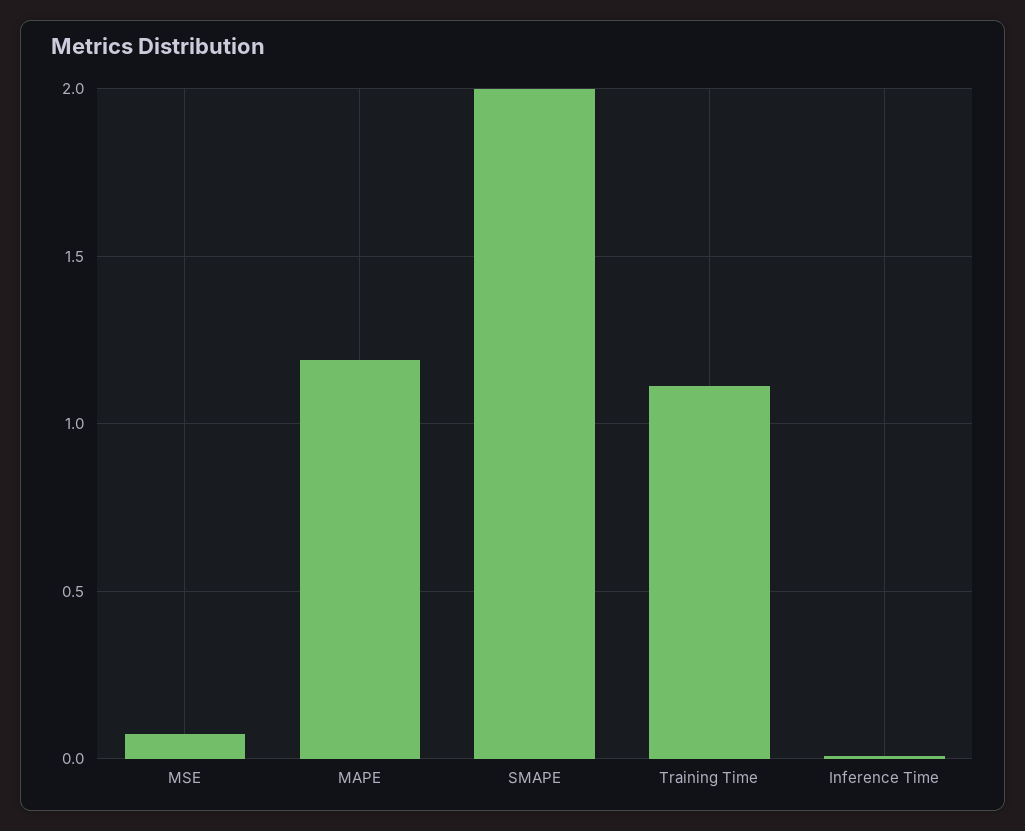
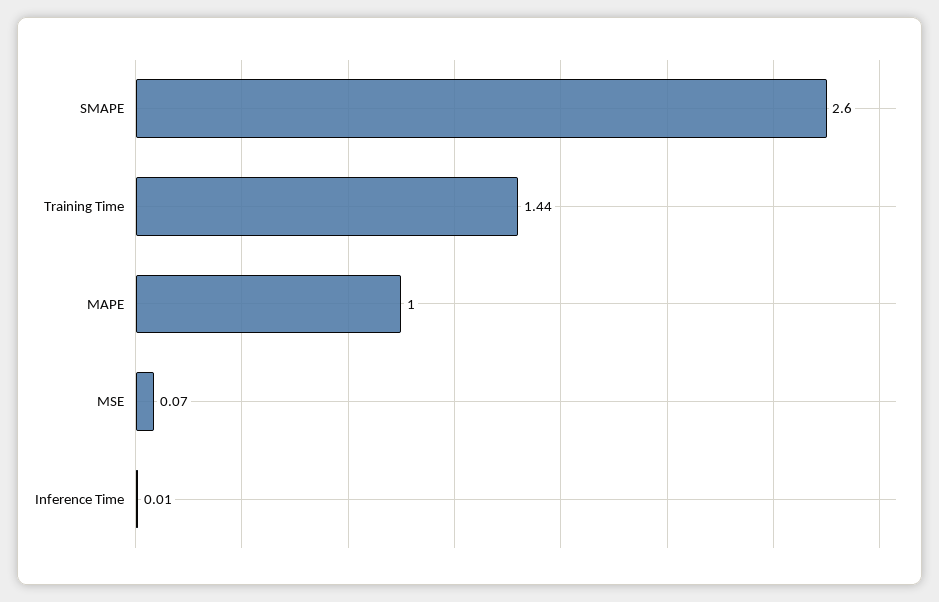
MAPE: 1.2 -> 1
SMAPE: 2 -> 2.6
Training Time: 1.1 -> 1.44

